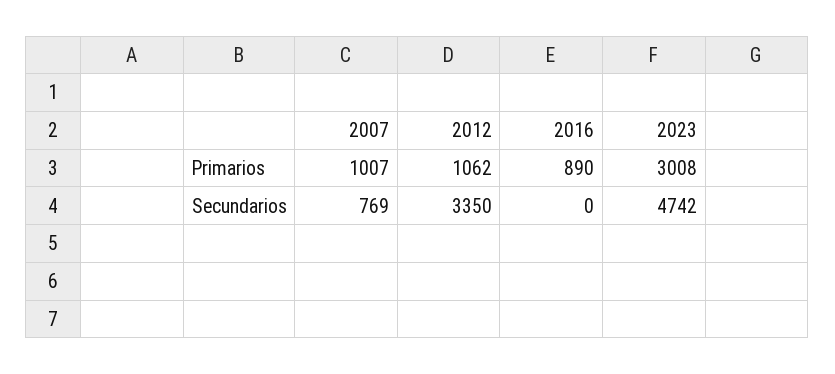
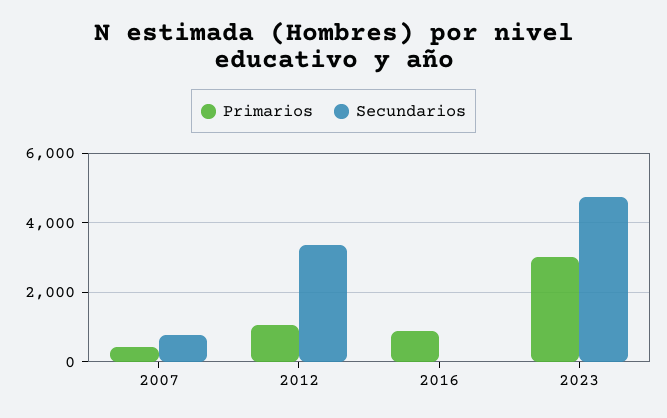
Primarios, 2007: 1007 -> 400

